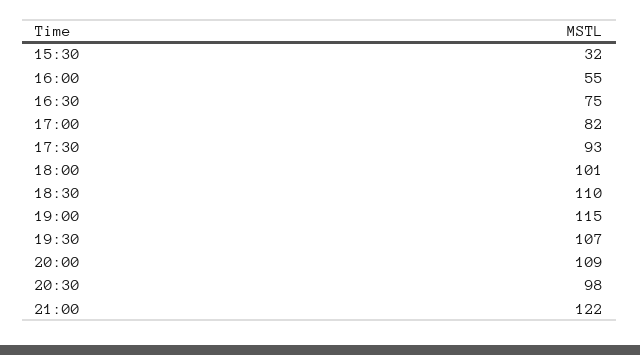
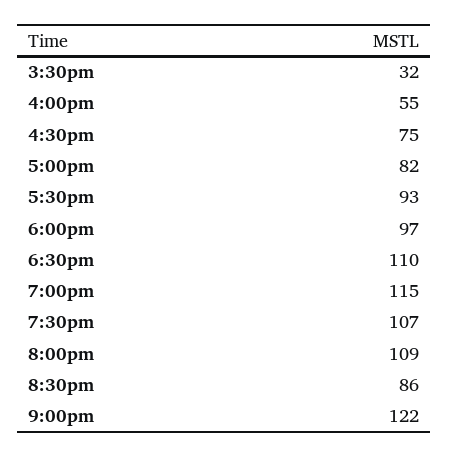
18:00: 101 -> 97
20:30: 98 -> 86

